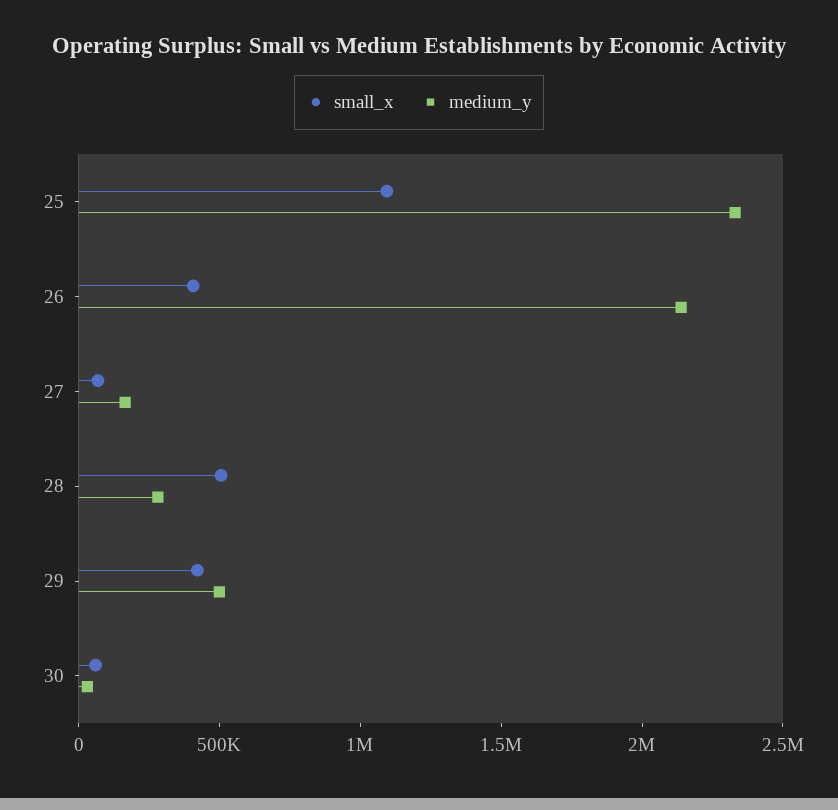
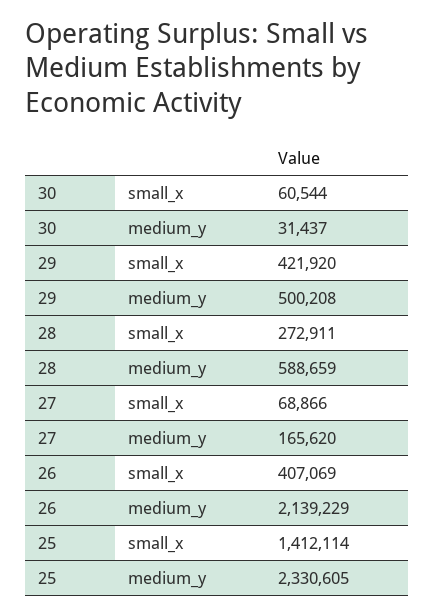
small_x, 25: 1100000 -> 1412114
small_x, 28: 500000 -> 272911
medium_y, 28: 300000 -> 588659

